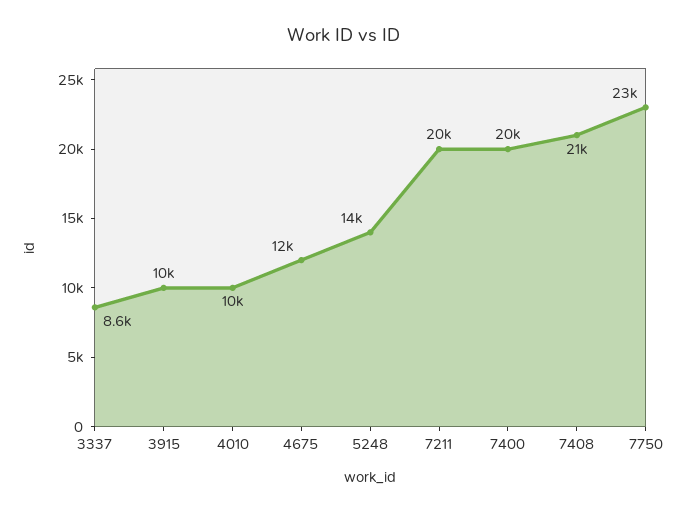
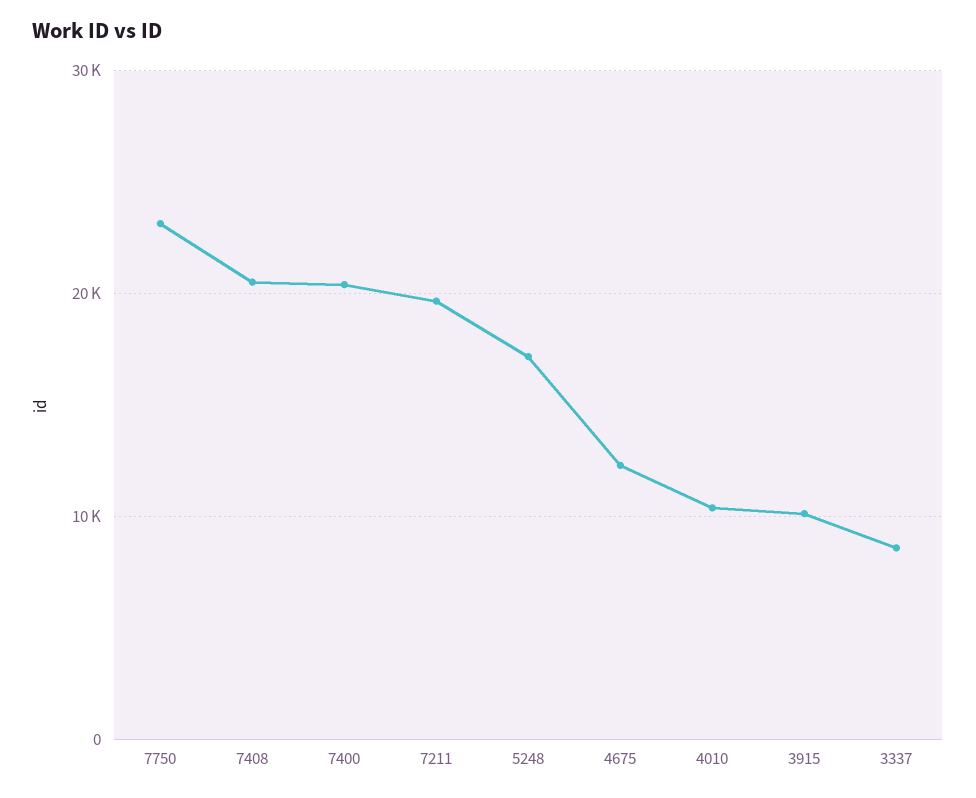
5248: 14000 -> 17000

